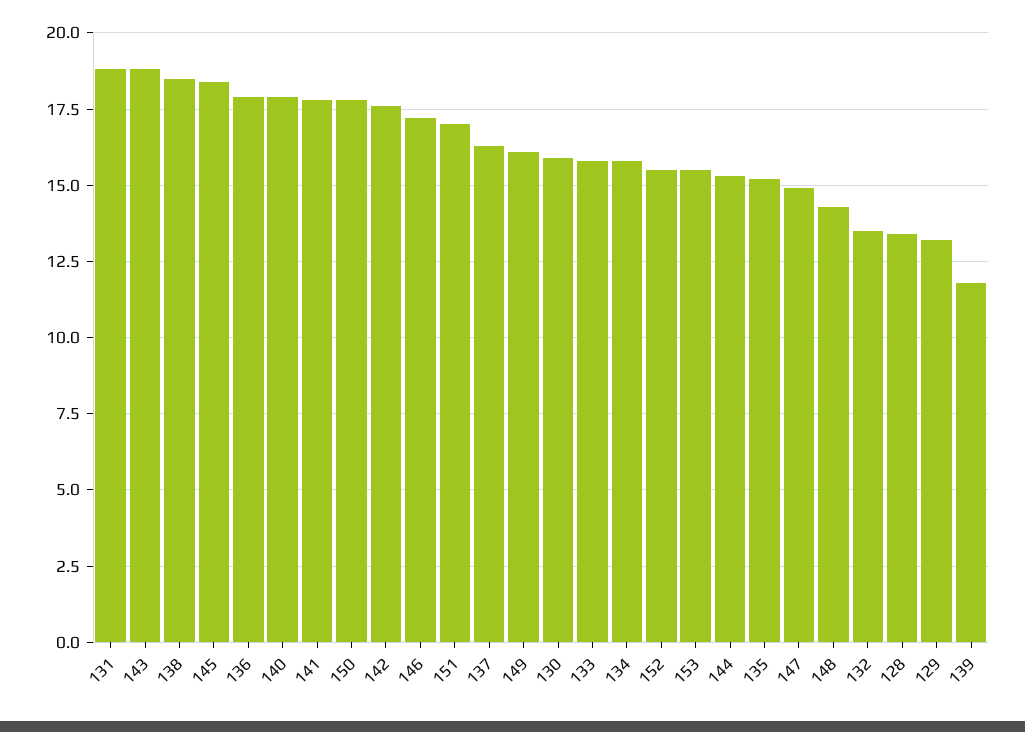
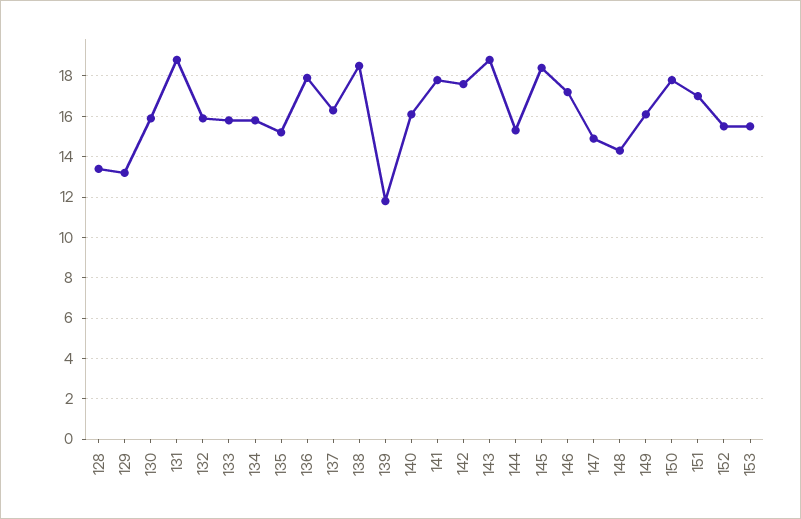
140: 18 -> 16
132: 13.5 -> 16

